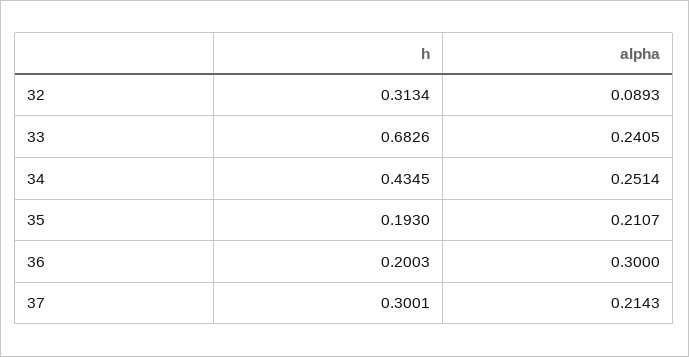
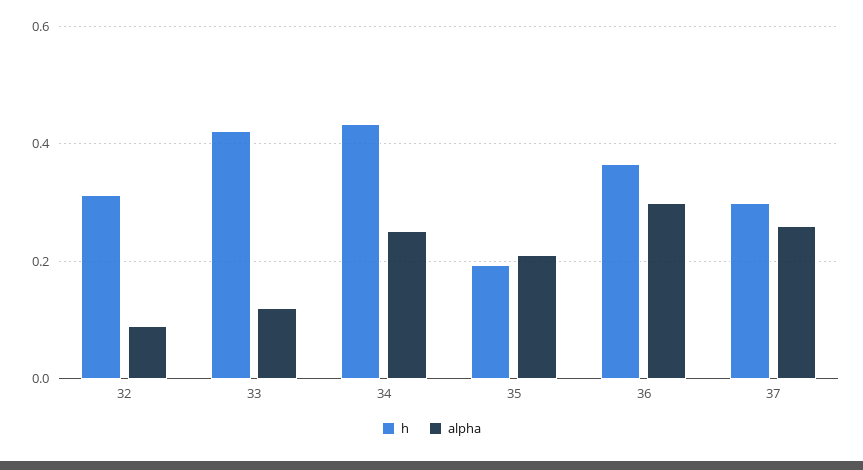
h, 33: 0.6826 -> 0.42
alpha, 33: 0.2405 -> 0.12
h, 36: 0.2003 -> 0.36
alpha, 37: 0.2143 -> 0.26

